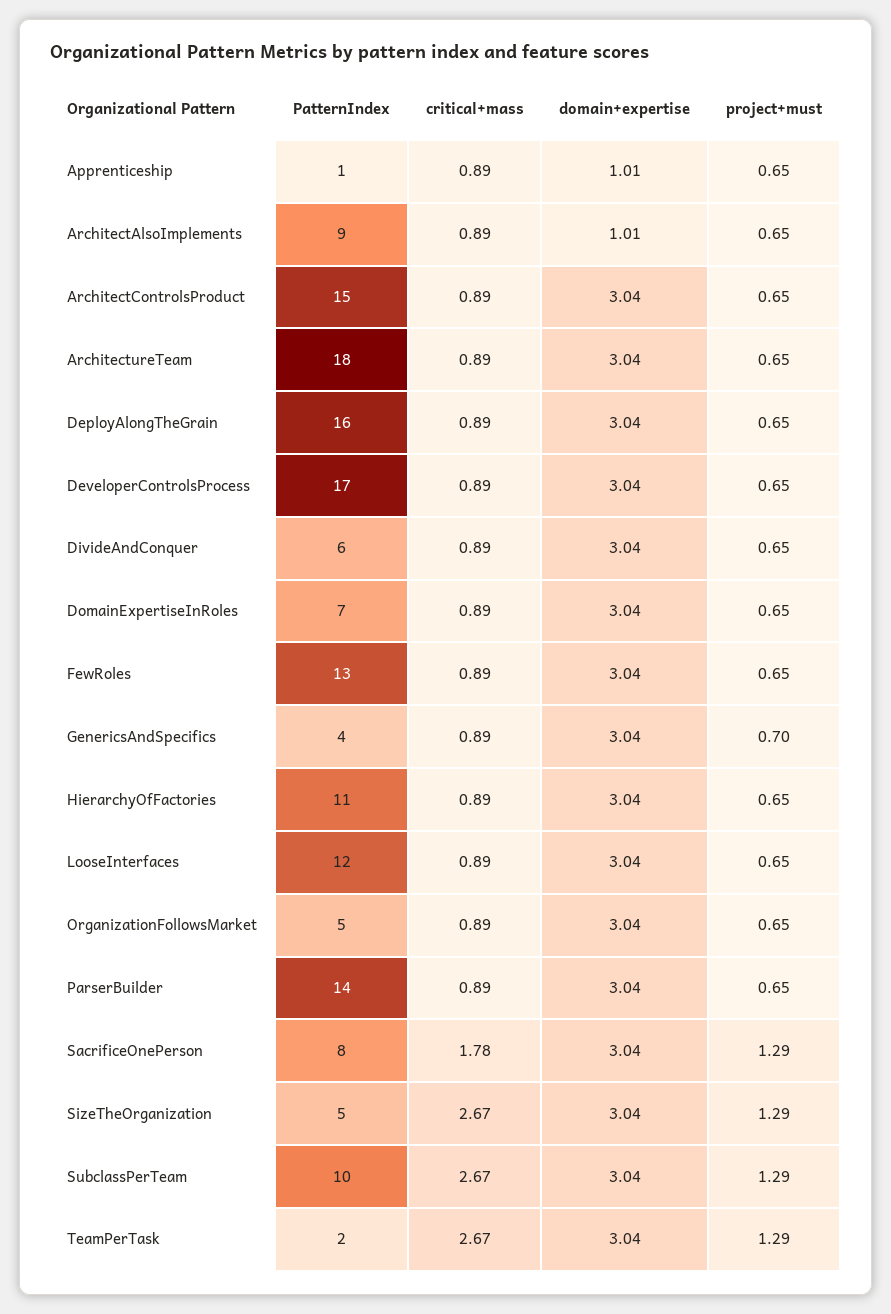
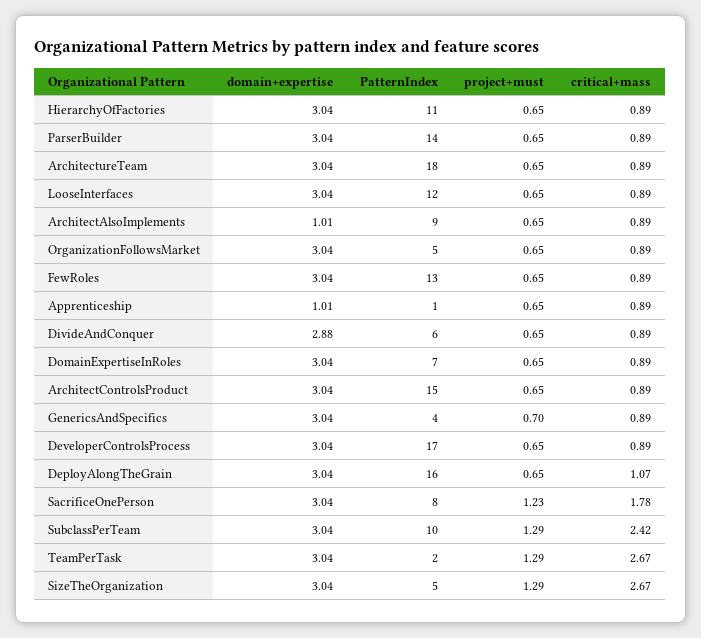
critical+mass, DeployAlongTheGrain: 0.89 -> 1.07
domain+expertise, DivideAndConquer: 3.04 -> 2.88
project+must, SacrificeOnePerson: 1.29 -> 1.23
critical+mass, SubclassPerTeam: 2.67 -> 2.42

